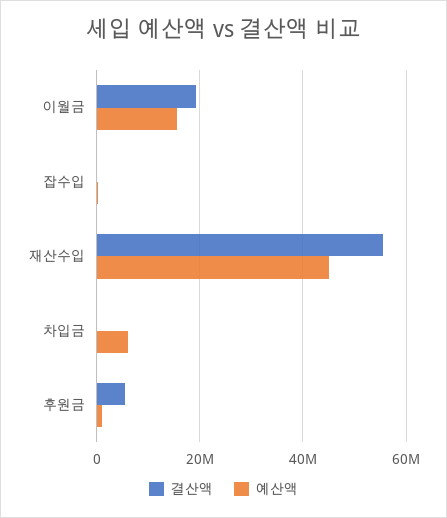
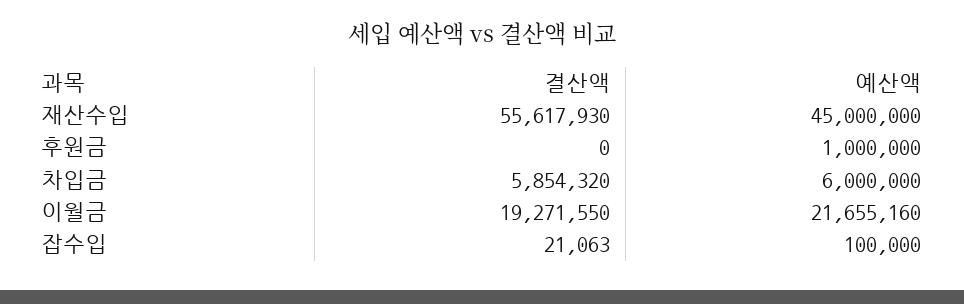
예산액, 이월금: 16000000 -> 21655160
결산액, 차입금: 0 -> 5854320
결산액, 후원금: 6000000 -> 0

